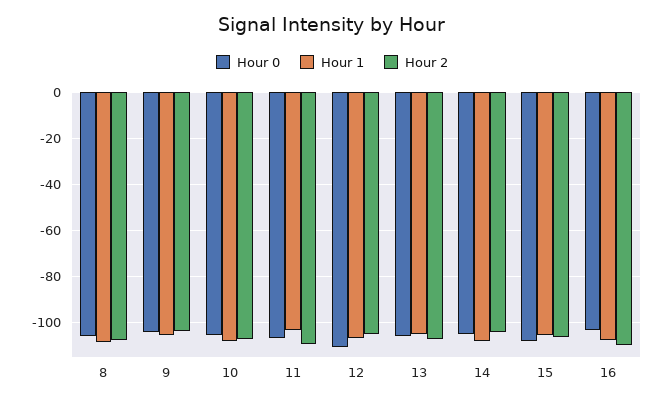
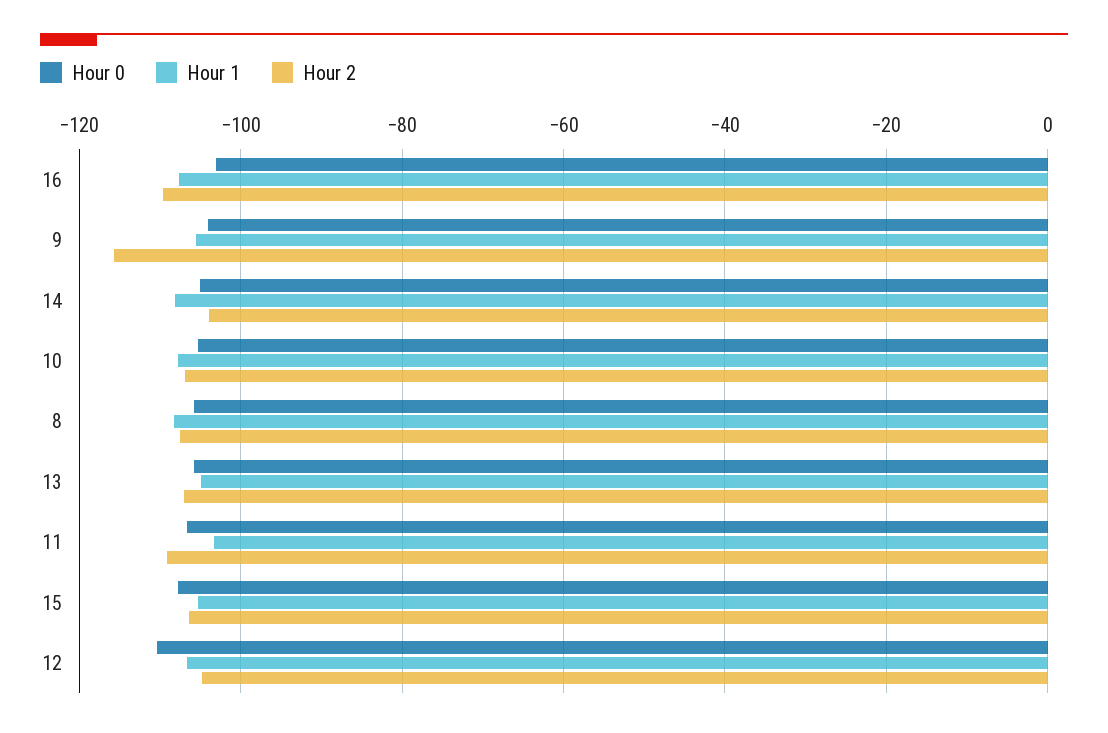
Hour 2, 9: -105 -> -116

